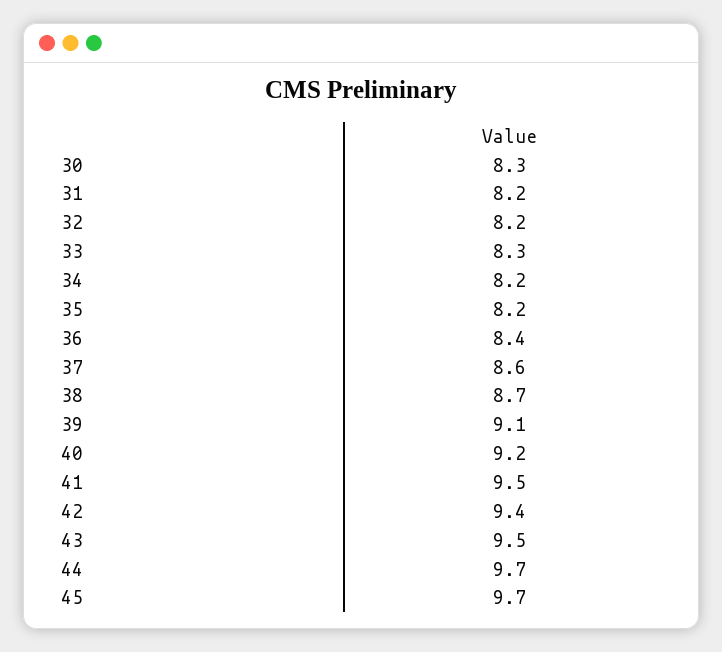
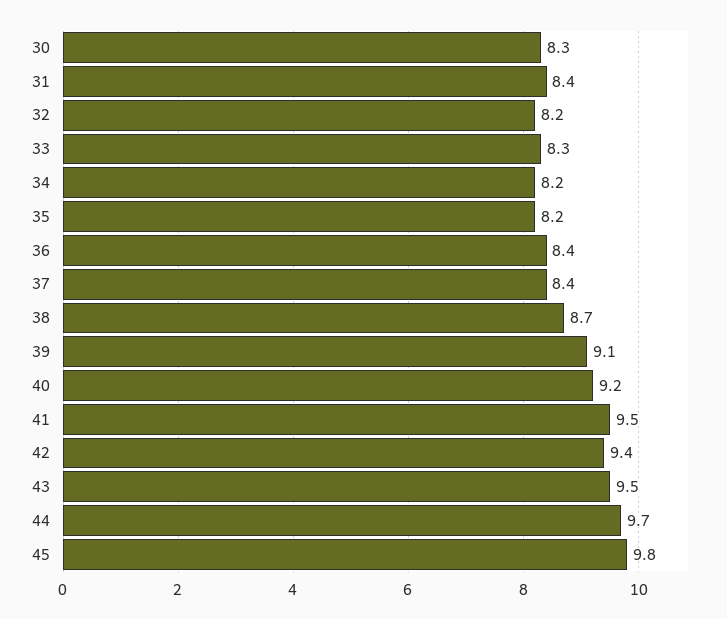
31: 8.2 -> 8.4
37: 8.6 -> 8.4
45: 9.7 -> 9.8

